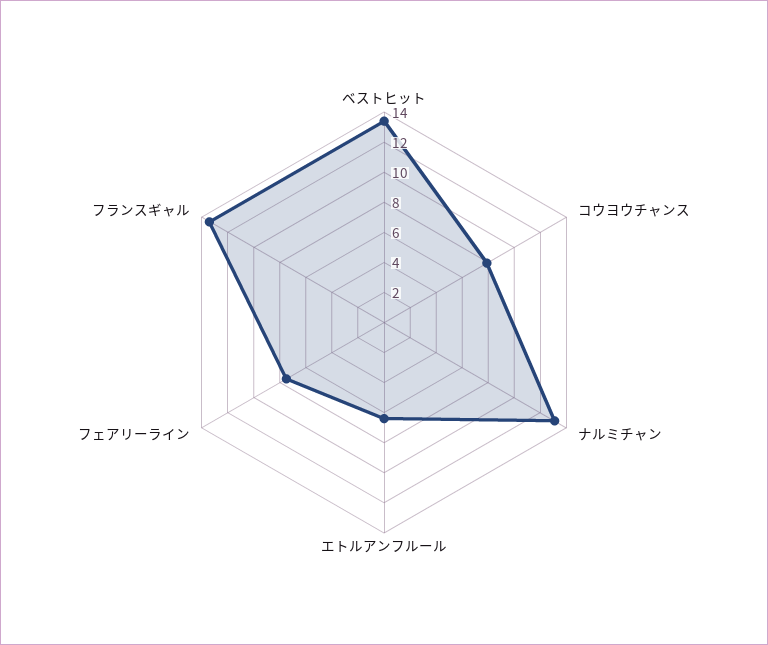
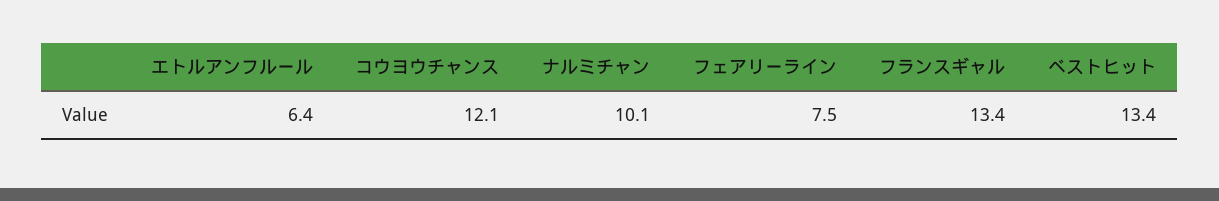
コウヨウチャンス: 8 -> 12.1
ナルミチャン: 13 -> 10.1

